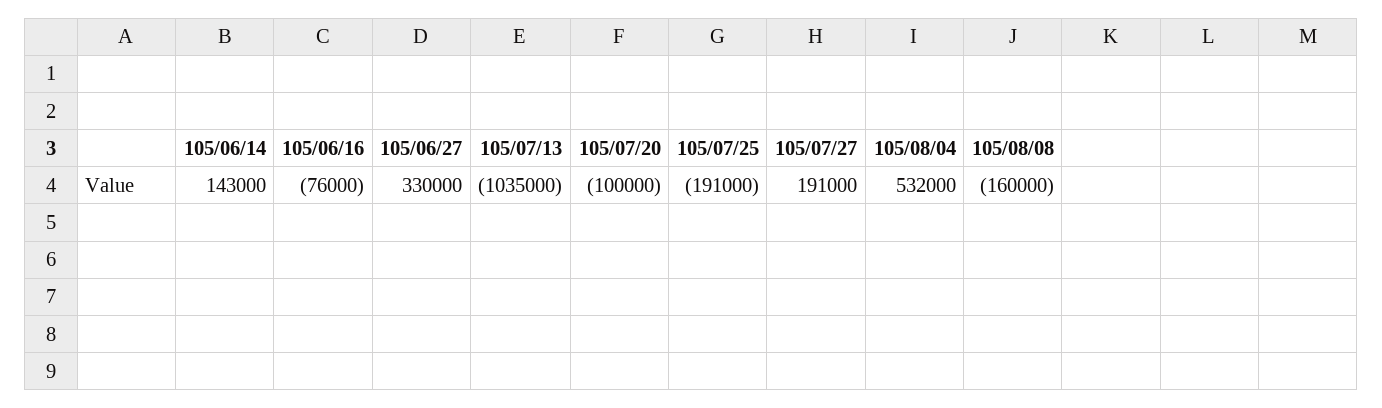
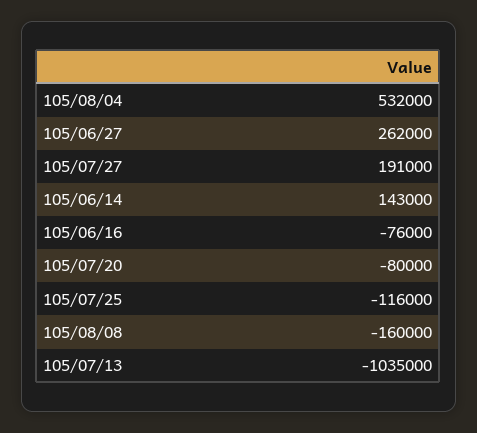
105/06/27: 330000 -> 262000
105/07/20: -100000 -> -80000
105/07/25: -191000 -> -116000

